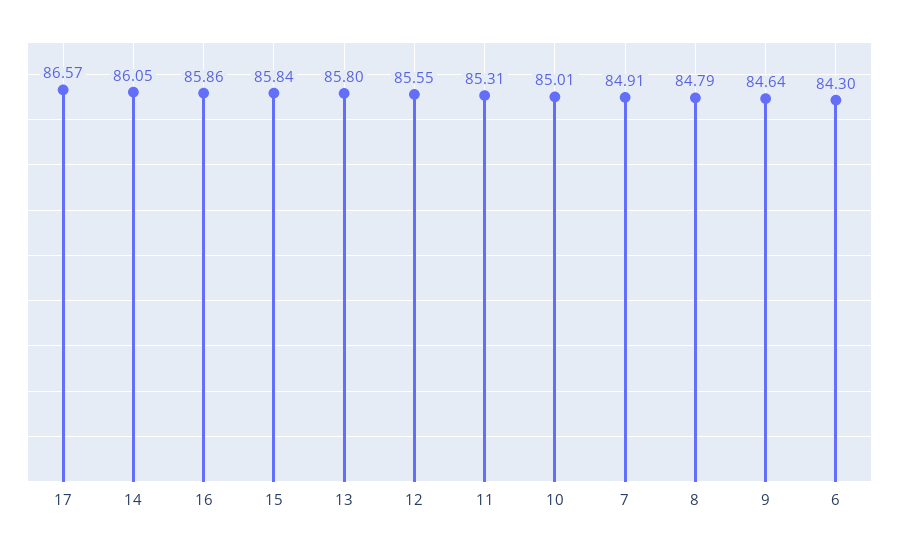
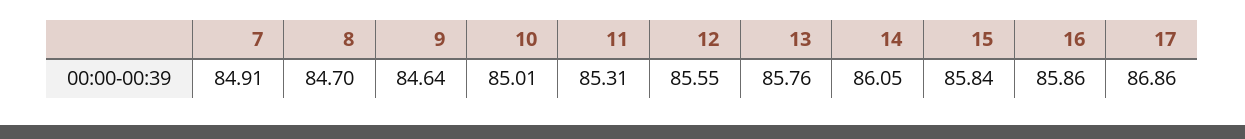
17: 86.57 -> 86.86
13: 85.8 -> 85.76
8: 84.79 -> 84.7
6: 84.3 -> none

